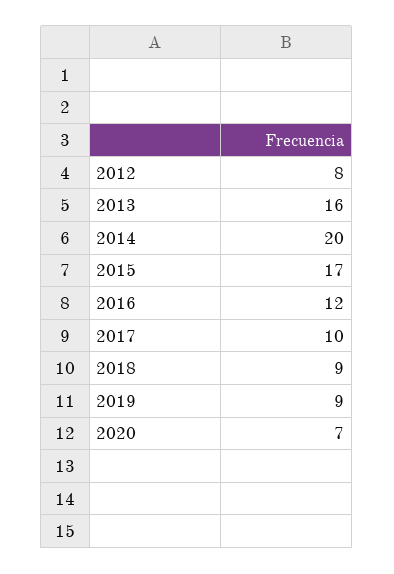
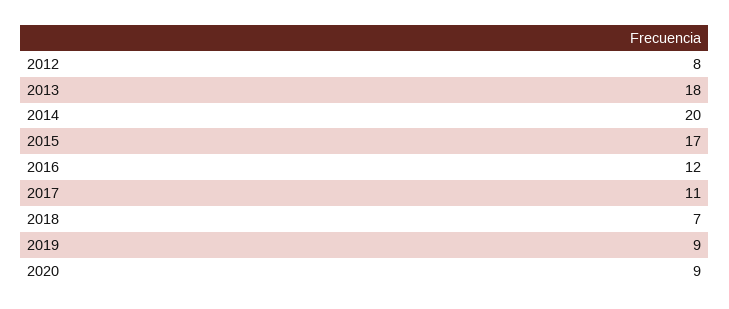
2013: 16 -> 18
2017: 10 -> 11
2018: 9 -> 7
2020: 7 -> 9

